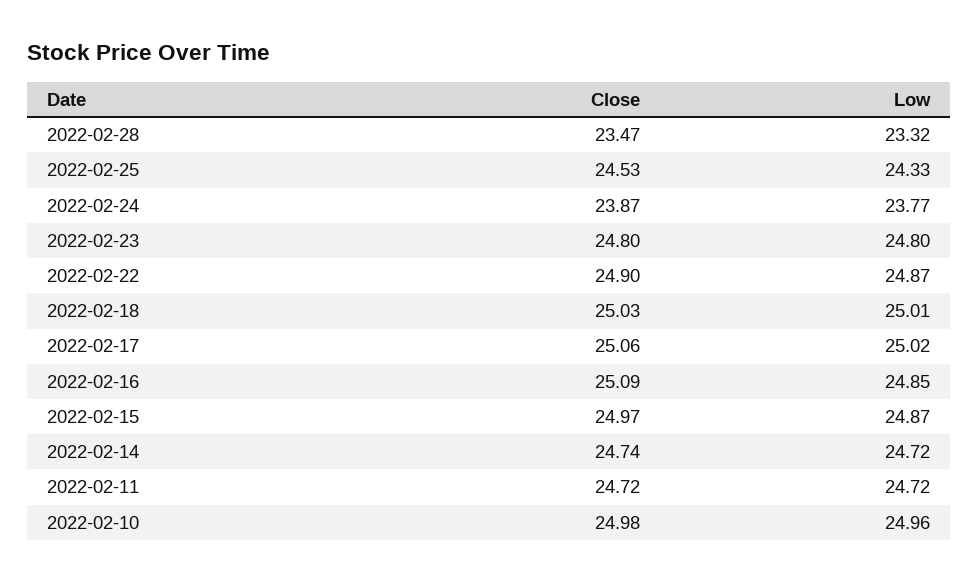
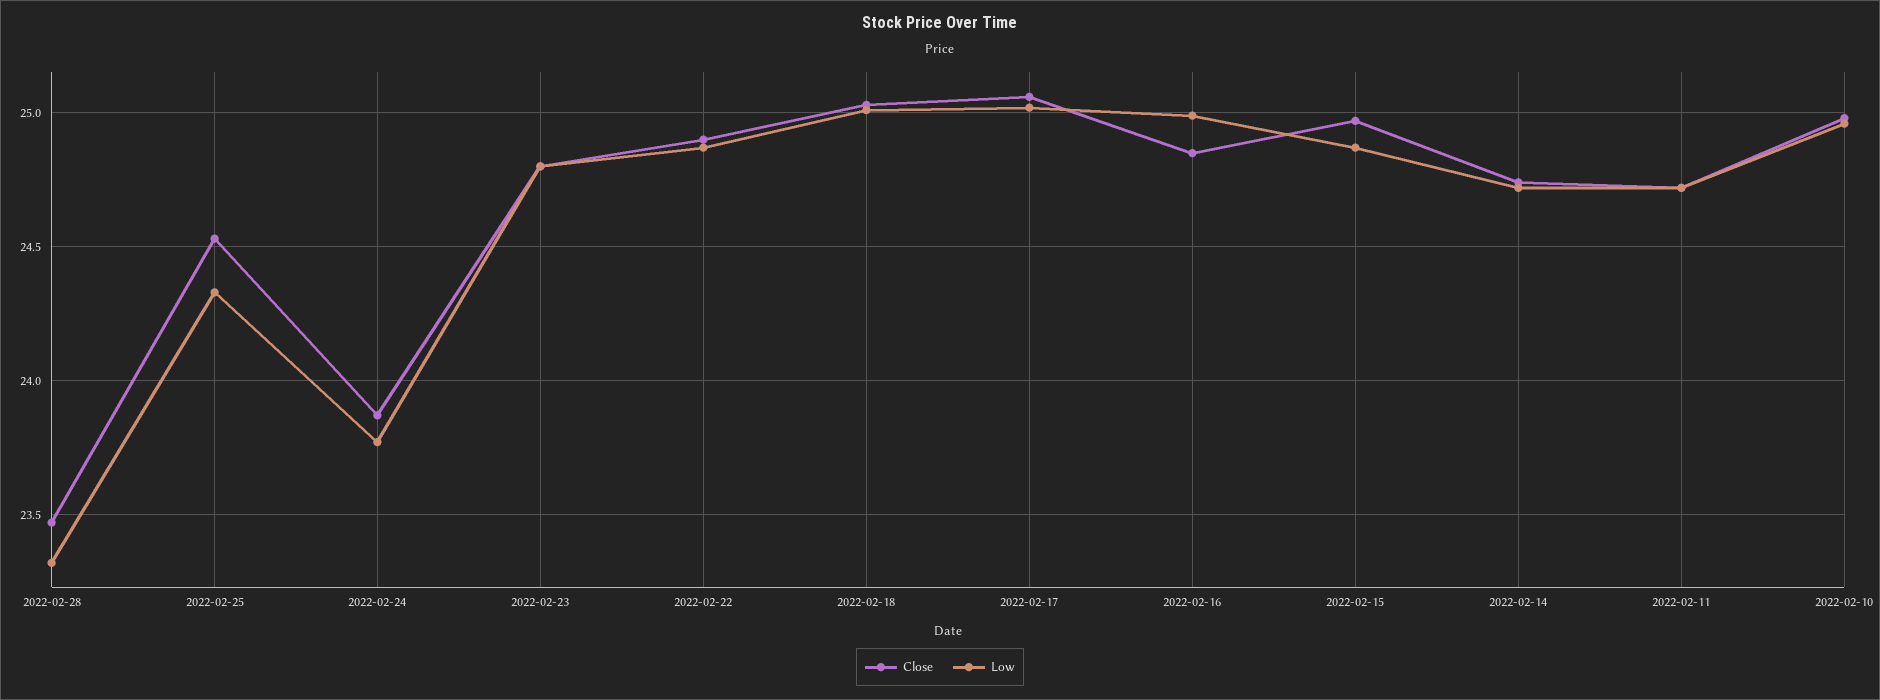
Close, 2022-02-16: 25.09 -> 24.85
Low, 2022-02-16: 24.85 -> 25

